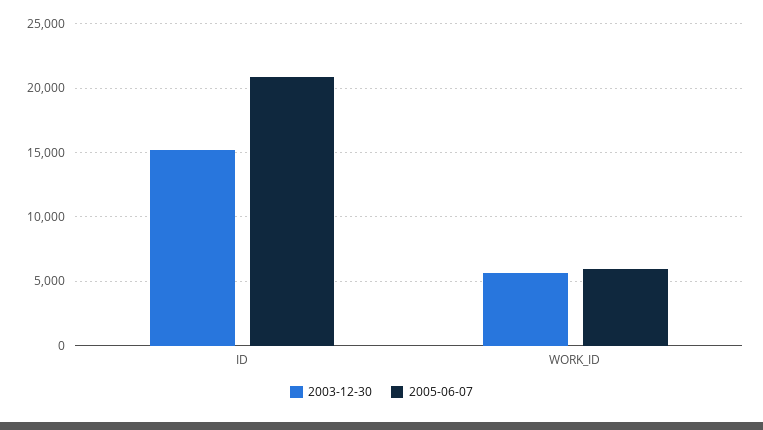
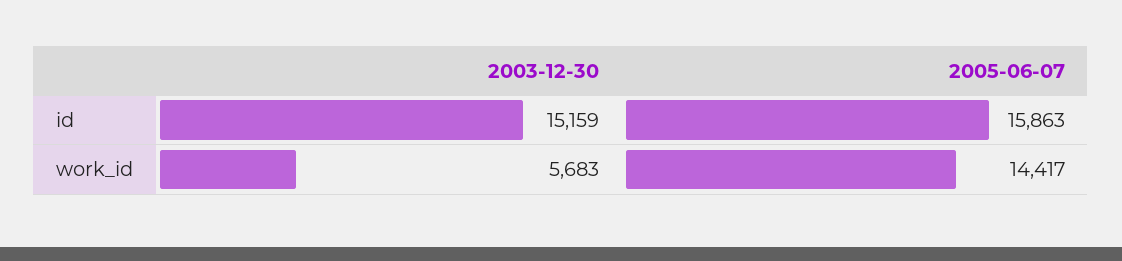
2005-06-07, ID: 21000 -> 15863
2005-06-07, WORK_ID: 6000 -> 14417

